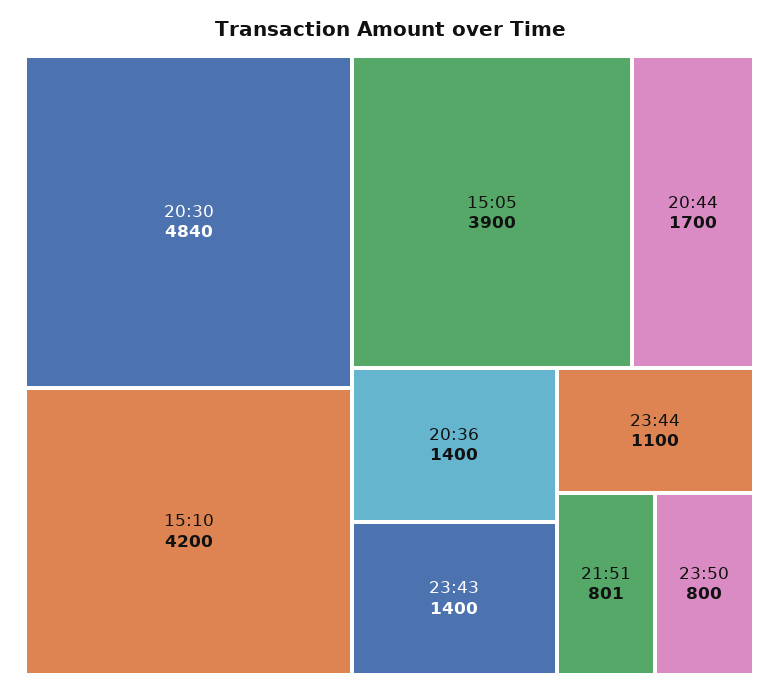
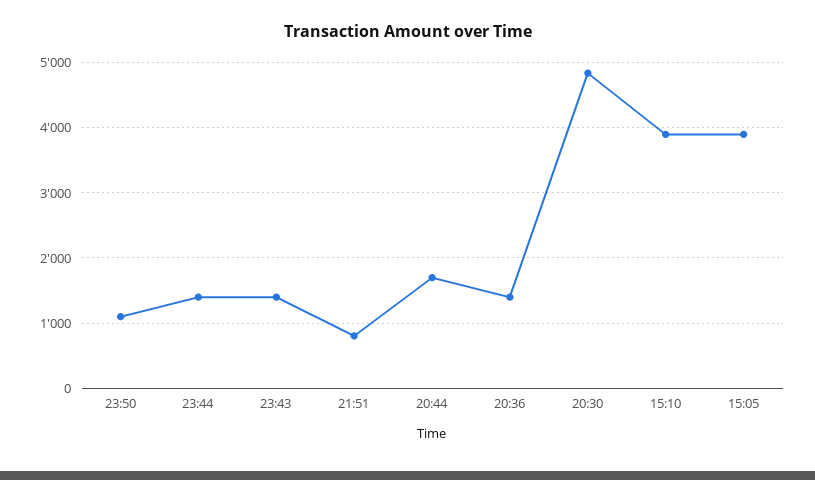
15:10: 4200 -> 3900
23:44: 1100 -> 1400
23:50: 800 -> 1100

